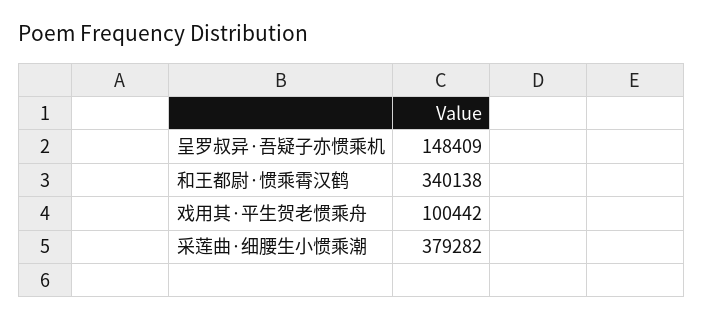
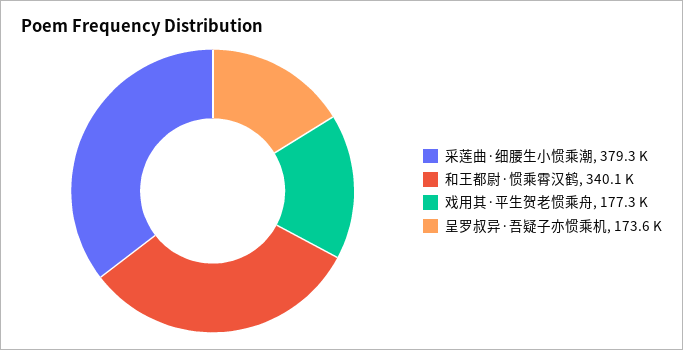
呈罗叔异·吾疑子亦惯乘机: 148409 -> 173600
戏用其·平生贺老惯乘舟: 100442 -> 177300

